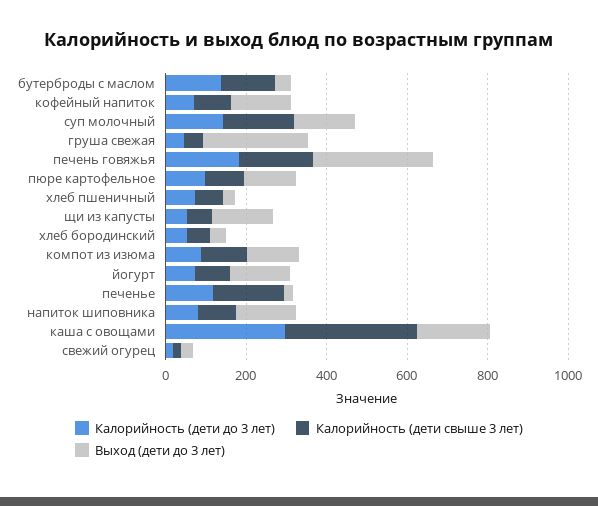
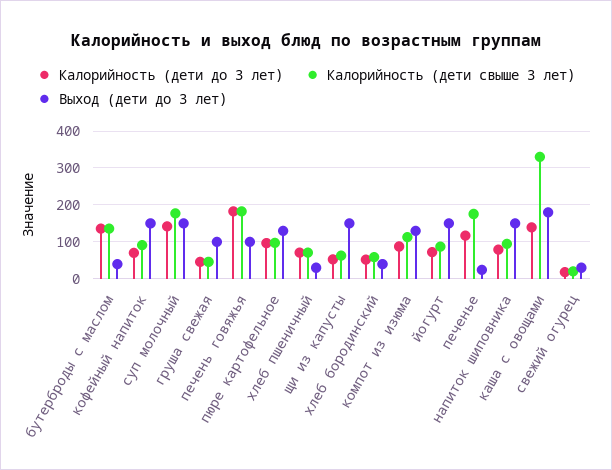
Выход (дети до 3 лет), груша свежая: 250 -> 100
Выход (дети до 3 лет), печень говяжья: 300 -> 100
Калорийность (дети до 3 лет), каша с овощами: 300 -> 140

